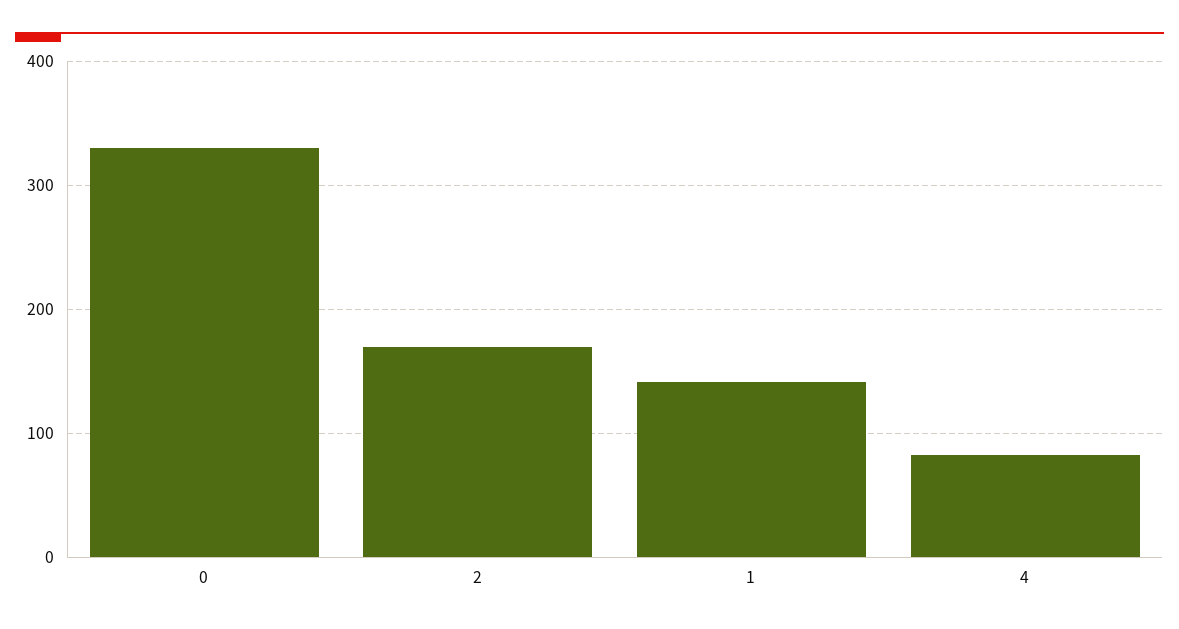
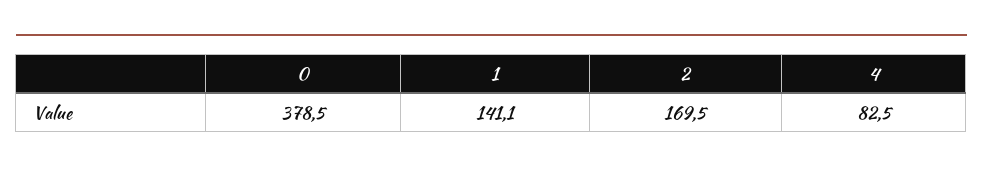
0: 330 -> 378.5

